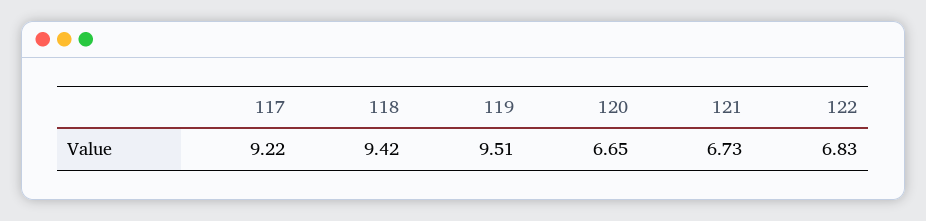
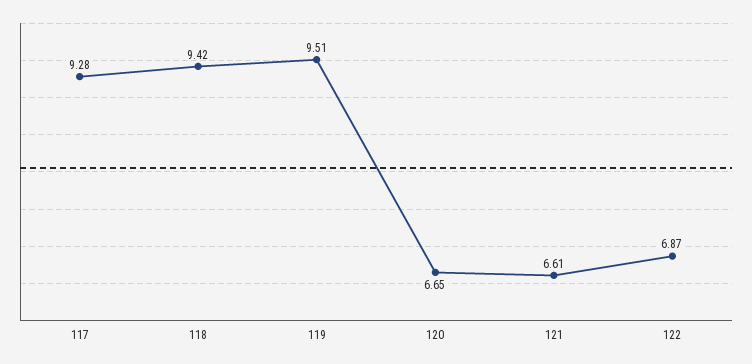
117: 9.22 -> 9.28
121: 6.73 -> 6.61
122: 6.83 -> 6.87

